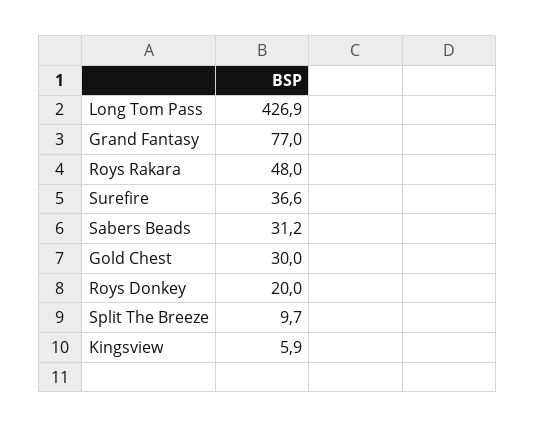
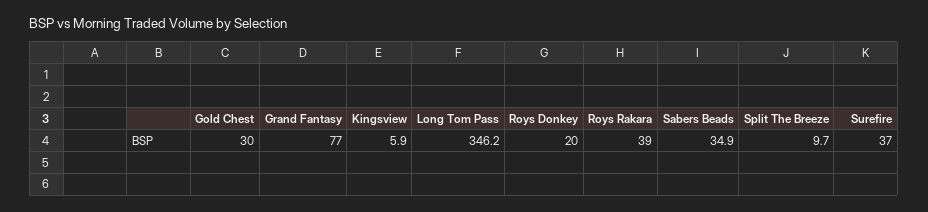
Long Tom Pass: 426.9 -> 346.2
Roys Rakara: 48 -> 39
Surefire: 36.6 -> 37
Sabers Beads: 31.2 -> 34.9

